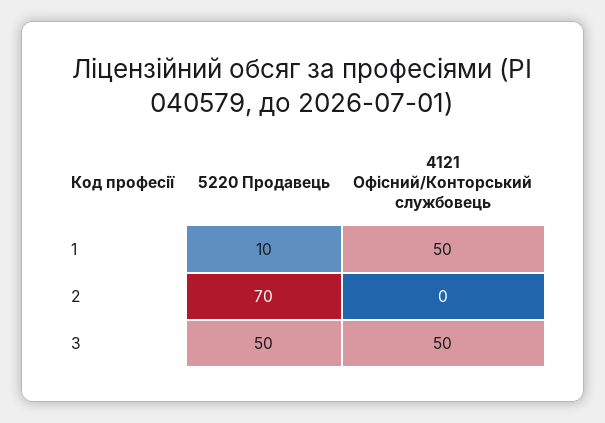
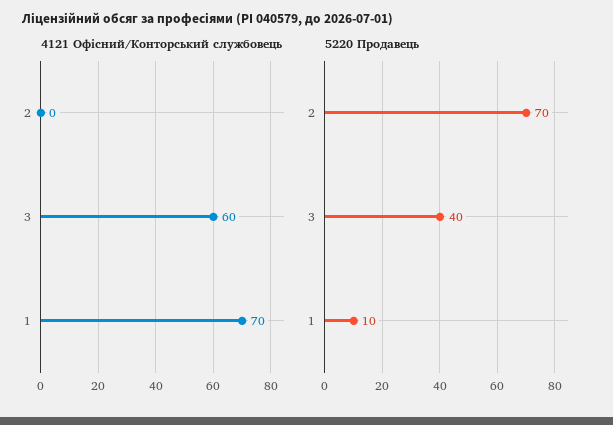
4121 Офісний/Конторський службовець, 1: 50 -> 70
5220 Продавець, 3: 50 -> 40
4121 Офісний/Конторський службовець, 3: 50 -> 60

